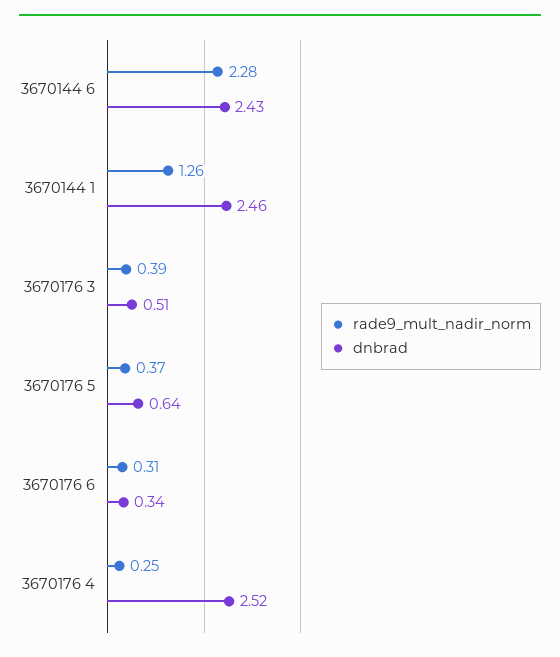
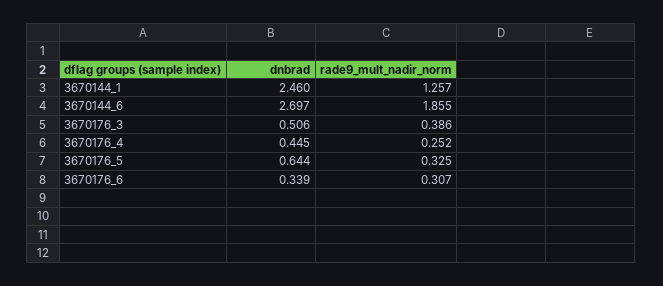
rade9_mult_nadir_norm, 3670144 6: 2.28 -> 1.855
dnbrad, 3670144 6: 2.43 -> 2.697
rade9_mult_nadir_norm, 3670176 5: 0.37 -> 0.325
dnbrad, 3670176 4: 2.52 -> 0.445

